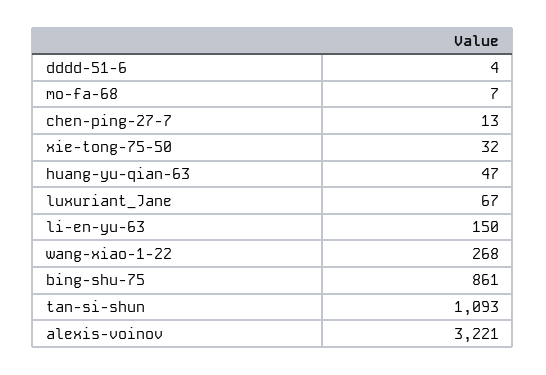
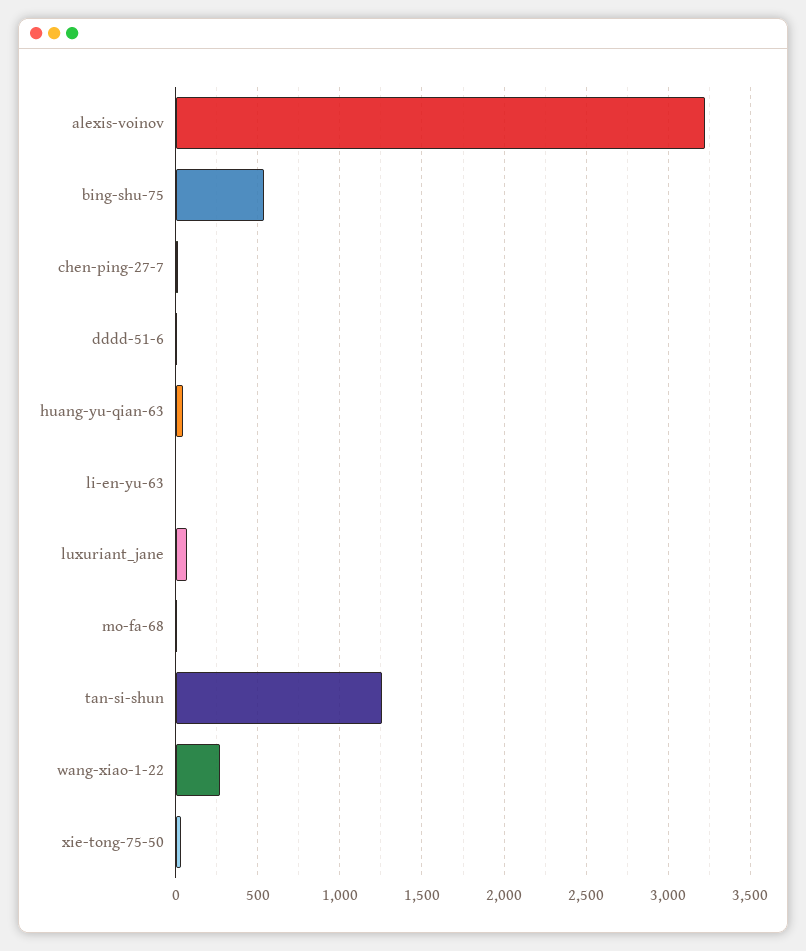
li-en-yu-63: 150 -> 0
bing-shu-75: 861 -> 550
tan-si-shun: 1093 -> 1250

